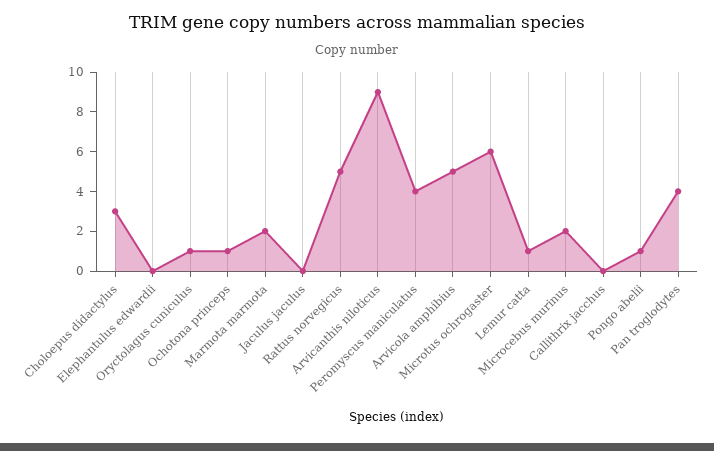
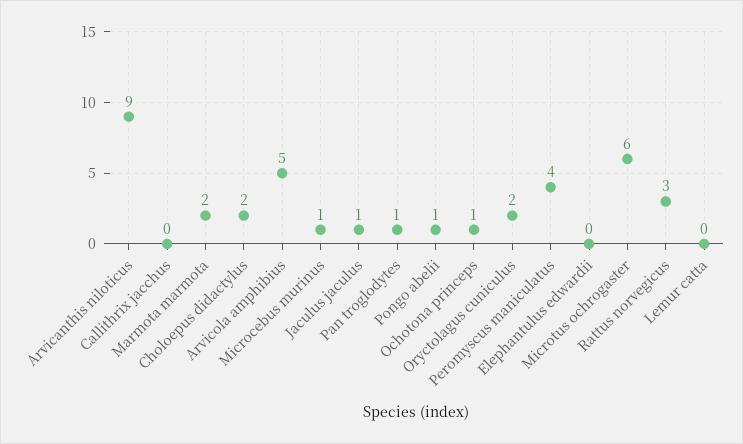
Choloepus didactylus: 3 -> 2
Oryctolagus cuniculus: 1 -> 2
Jaculus jaculus: 0 -> 1
Rattus norvegicus: 5 -> 3
Lemur catta: 1 -> 0
Microcebus murinus: 2 -> 1
Pan troglodytes: 4 -> 1

